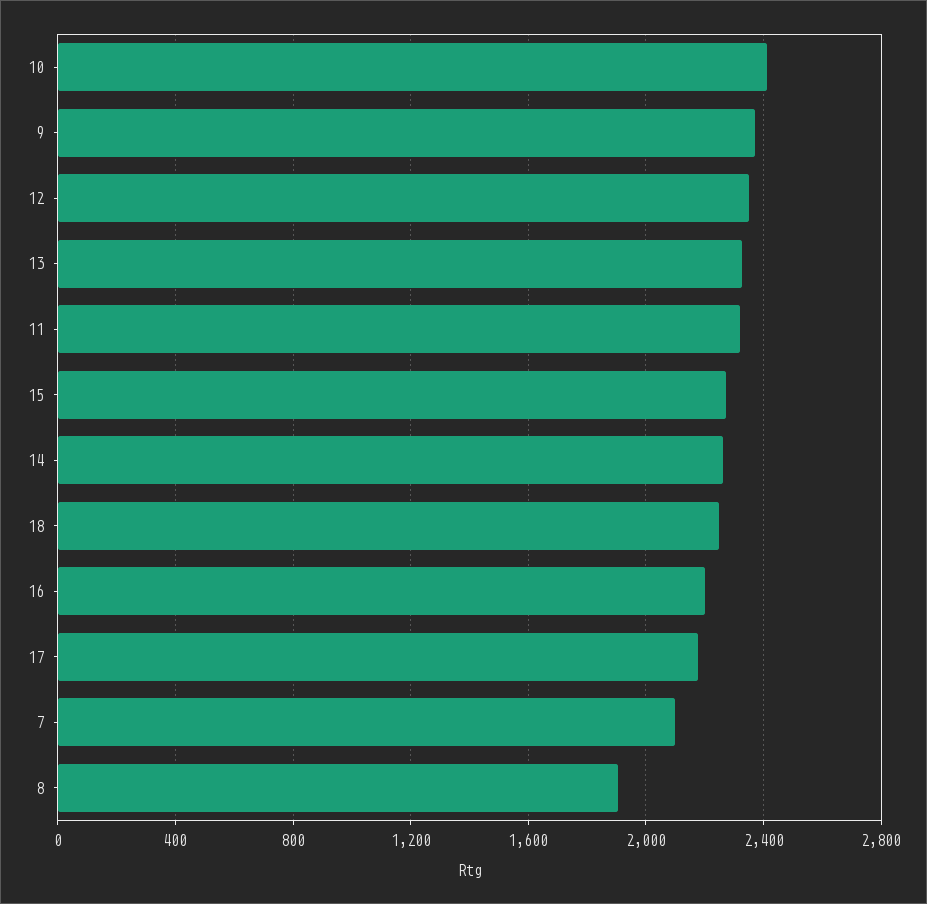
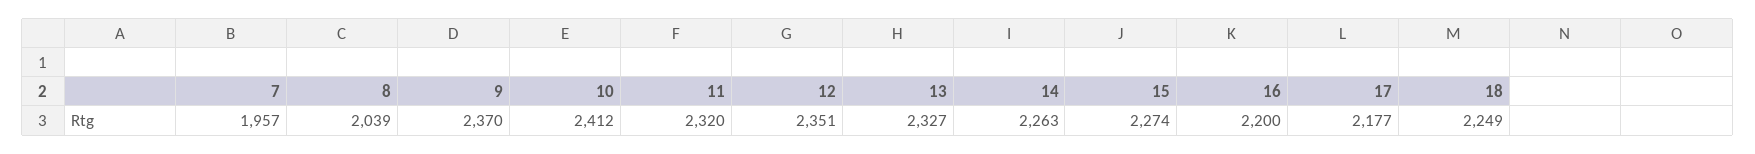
7: 2100 -> 1957
8: 1900 -> 2039

